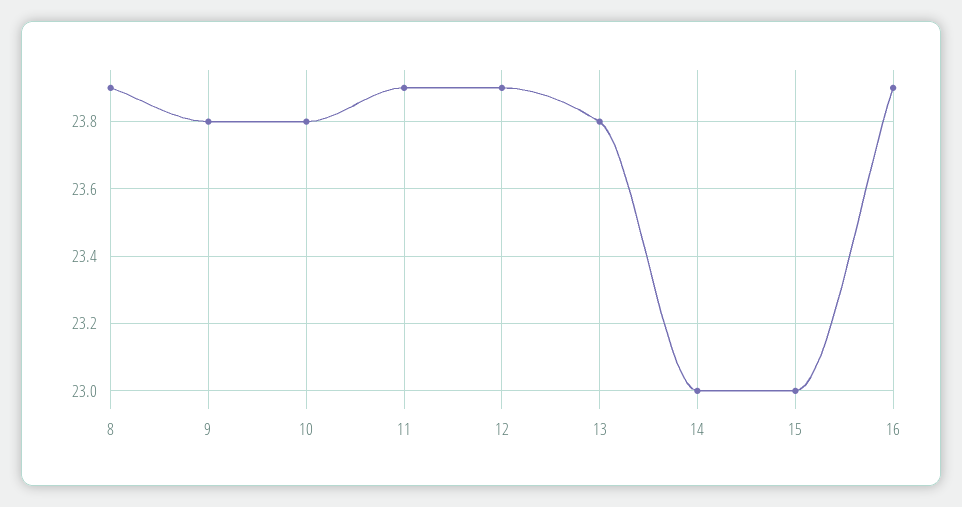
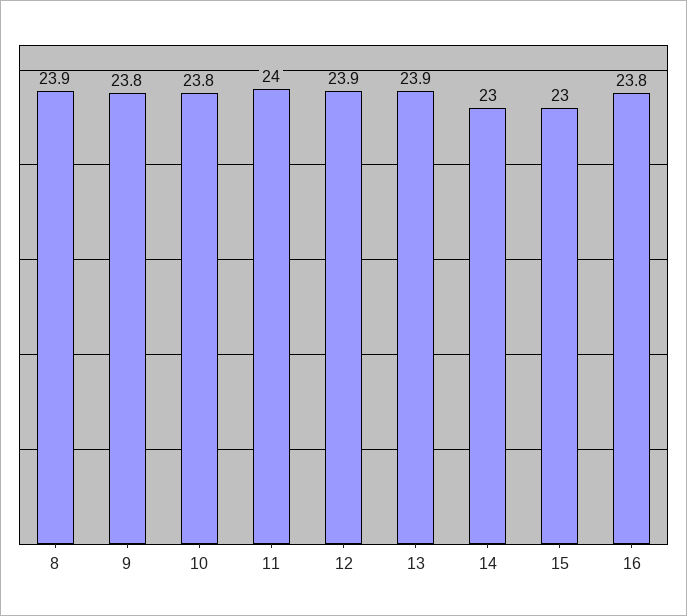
11: 23.9 -> 24
13: 23.8 -> 23.9
16: 23.9 -> 23.8

